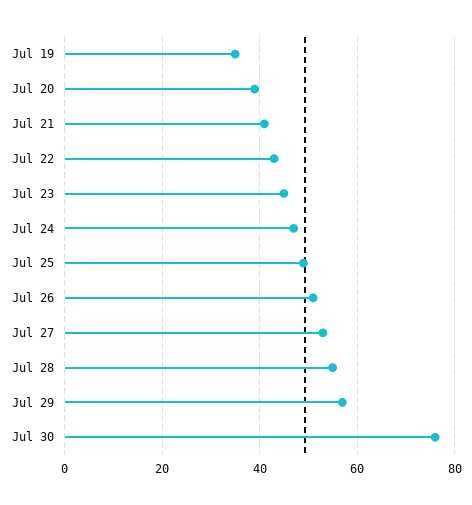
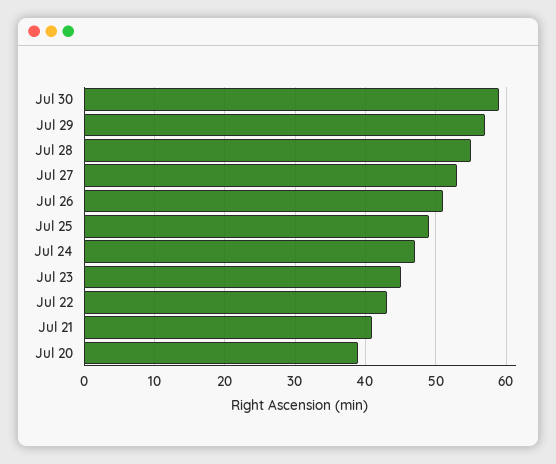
Jul 19: 35 -> none
Jul 30: 75 -> 59

